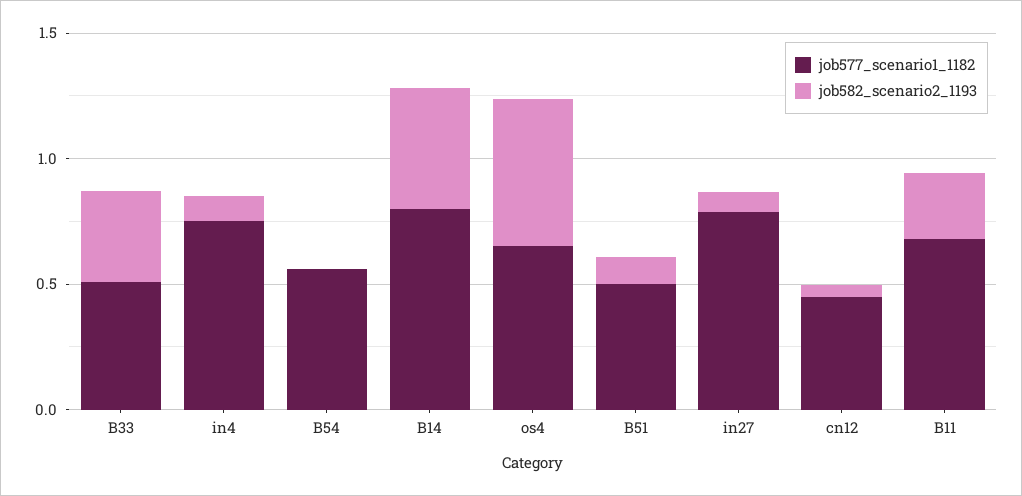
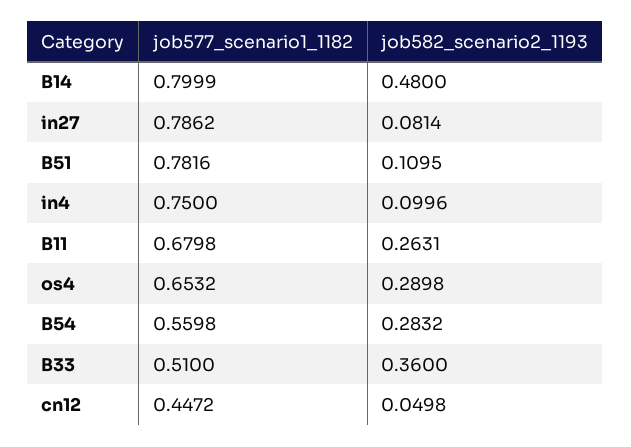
job582_scenario2_1193, B54: 0 -> 0.2832
job582_scenario2_1193, os4: 0.6 -> 0.2898
job577_scenario1_1182, B51: 0.5 -> 0.7816

